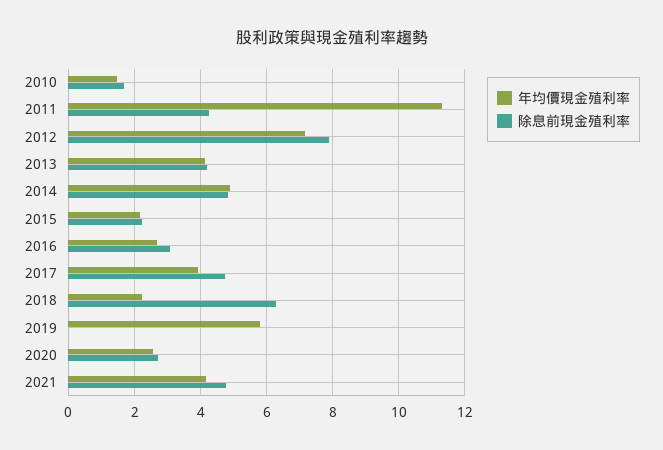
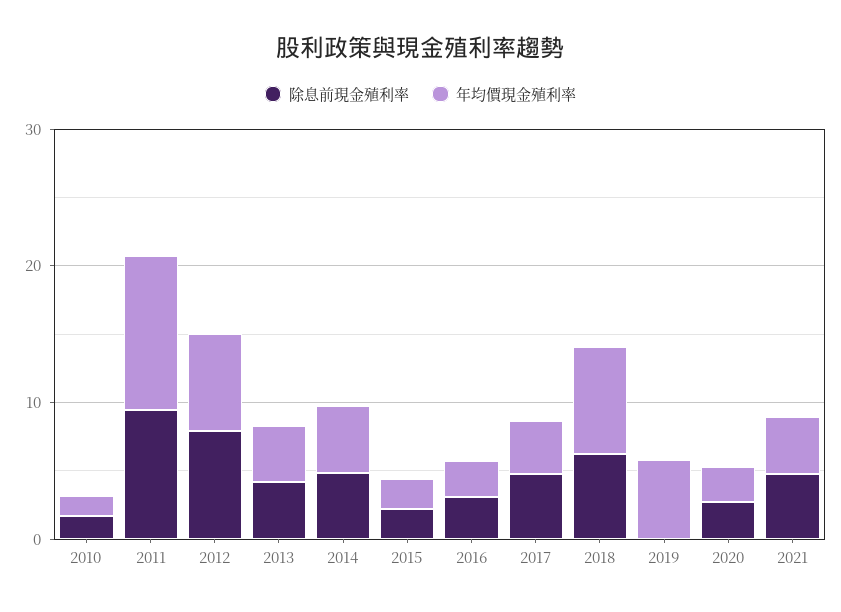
除息前現金殖利率, 2011: 4.2 -> 10
年均價現金殖利率, 2018: 2.2 -> 8

